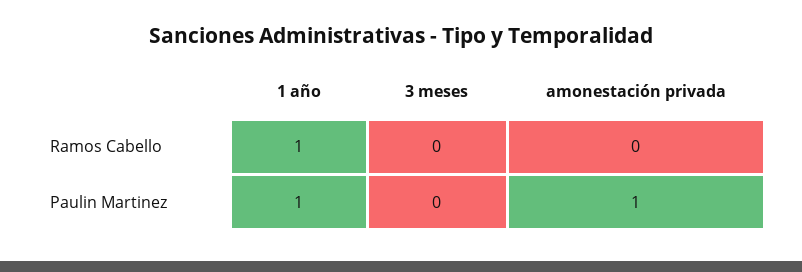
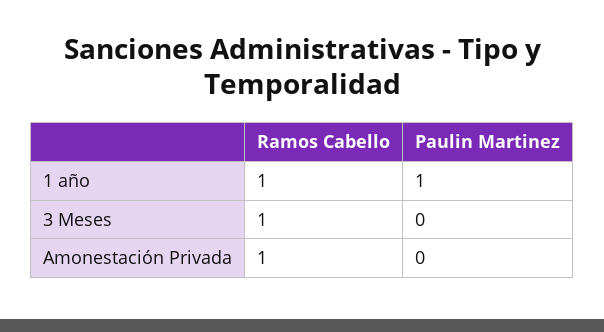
3 meses, Ramos Cabello: 0 -> 1
amonestación privada, Ramos Cabello: 0 -> 1
amonestación privada, Paulin Martinez: 1 -> 0

